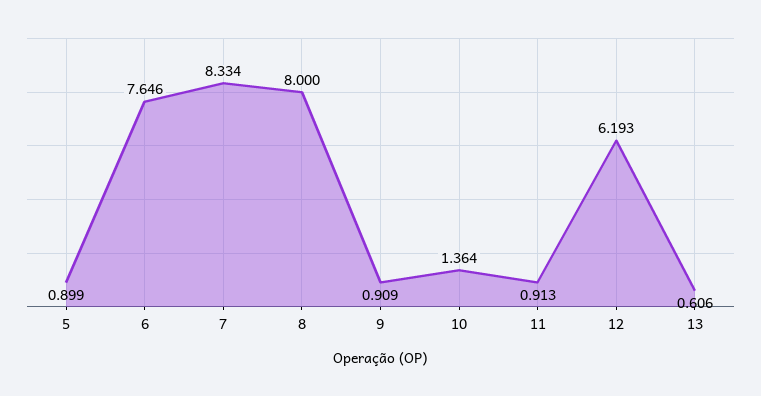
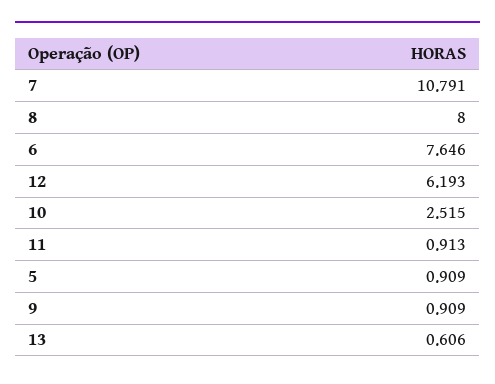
5: 0.899 -> 0.909
7: 8.334 -> 10.791
10: 1.364 -> 2.515

